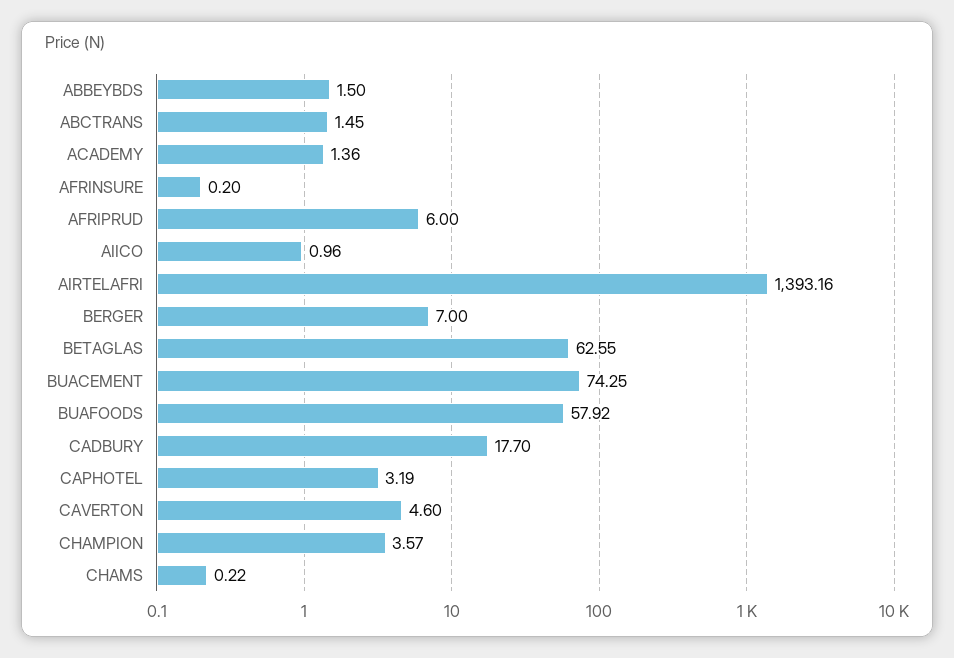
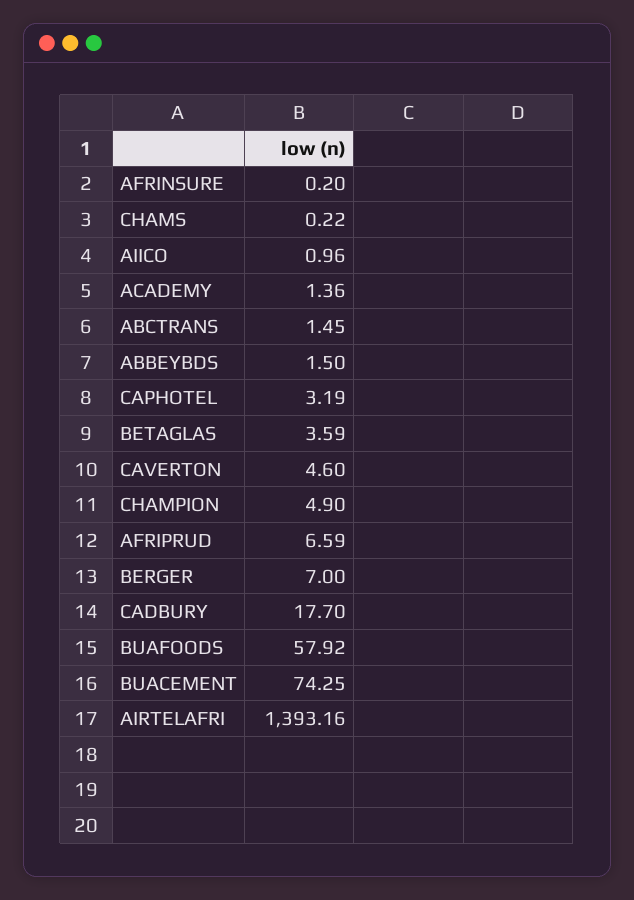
AFRIPRUD: 6 -> 6.59
BETAGLAS: 62.55 -> 3.59
CHAMPION: 3.57 -> 4.9

